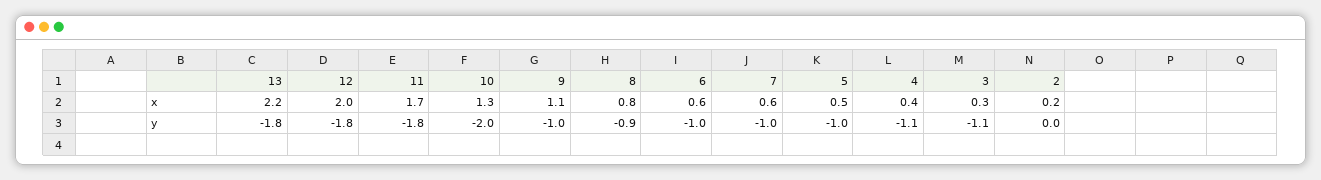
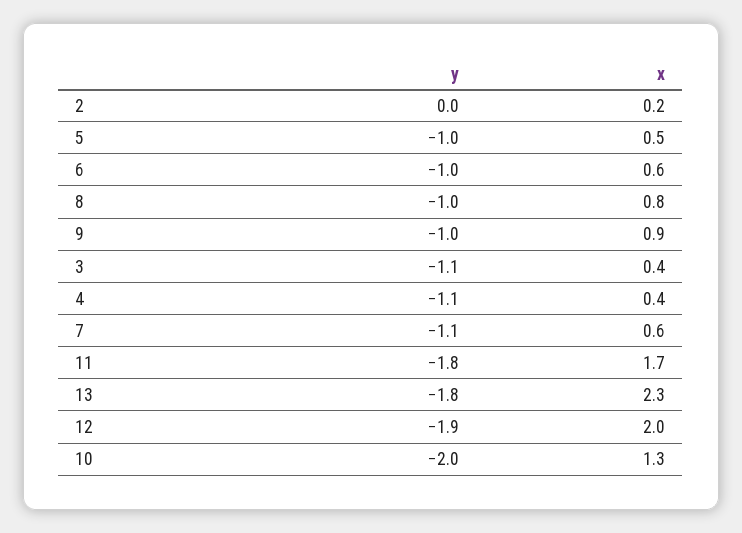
13, x: 2.2 -> 2.3
9, x: 1.1 -> 0.9
3, x: 0.3 -> 0.4
12, y: -1.8 -> -1.9
8, y: -0.9 -> -1
7, y: -1 -> -1.1

